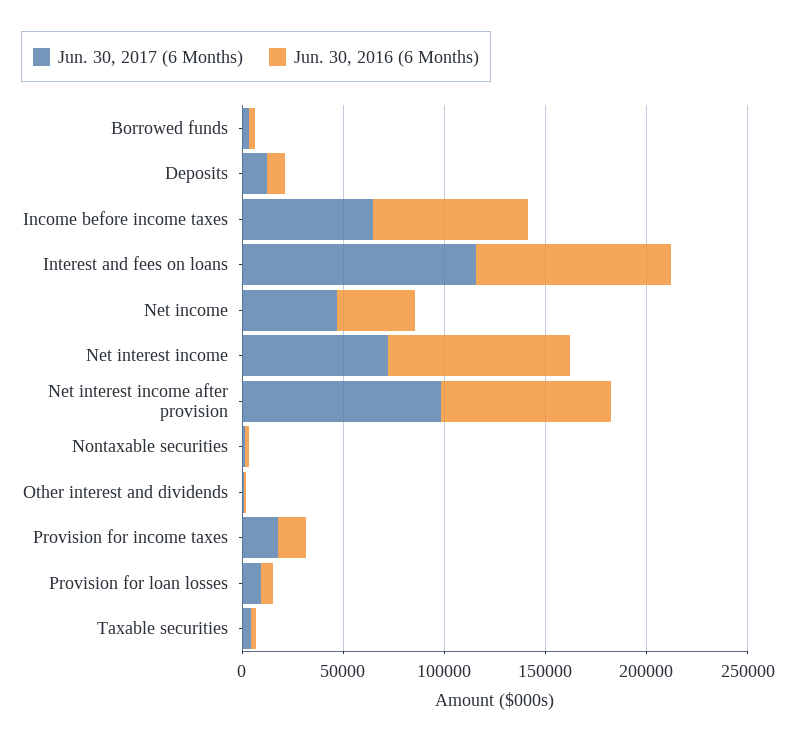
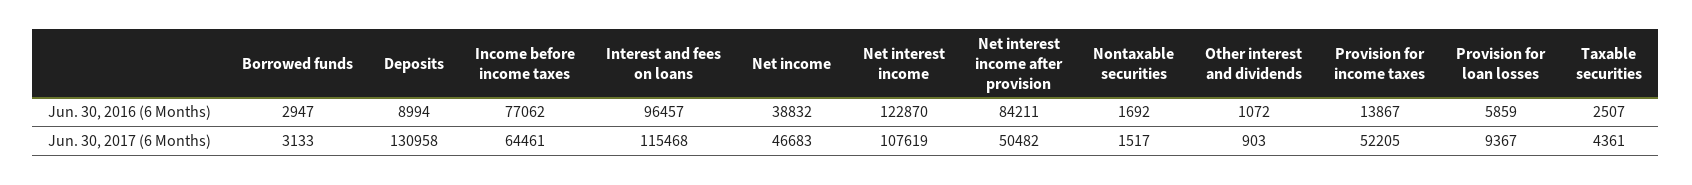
Jun. 30, 2017 (6 Months), Deposits: 10000 -> 130958
Jun. 30, 2017 (6 Months), Net interest income: 70000 -> 107619
Jun. 30, 2016 (6 Months), Net interest income: 90000 -> 122870
Jun. 30, 2017 (6 Months), Net interest income after provision: 100000 -> 50482
Jun. 30, 2017 (6 Months), Provision for income taxes: 20000 -> 52205

